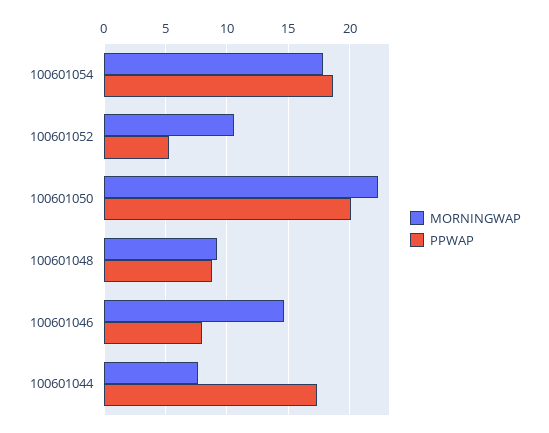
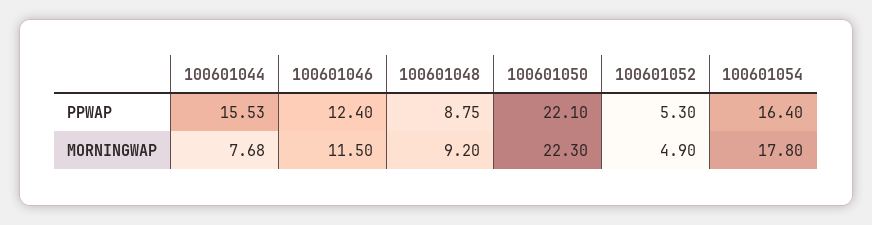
PPWAP, 100601054: 18.5 -> 16.4
MORNINGWAP, 100601052: 10.5 -> 4.9
PPWAP, 100601050: 20 -> 22.1
MORNINGWAP, 100601046: 14.5 -> 11.5
PPWAP, 100601046: 8 -> 12.4
PPWAP, 100601044: 17.5 -> 15.53

